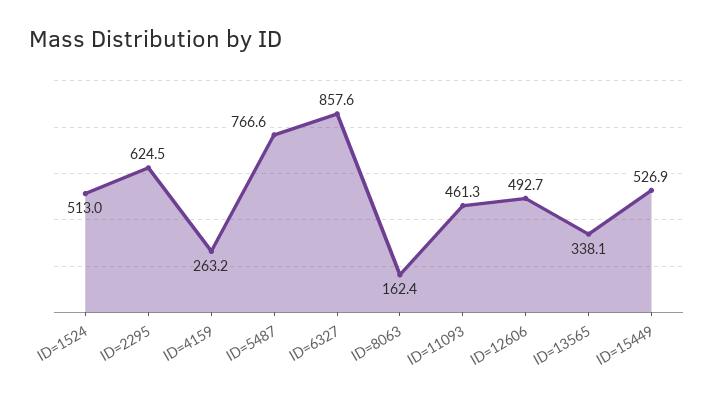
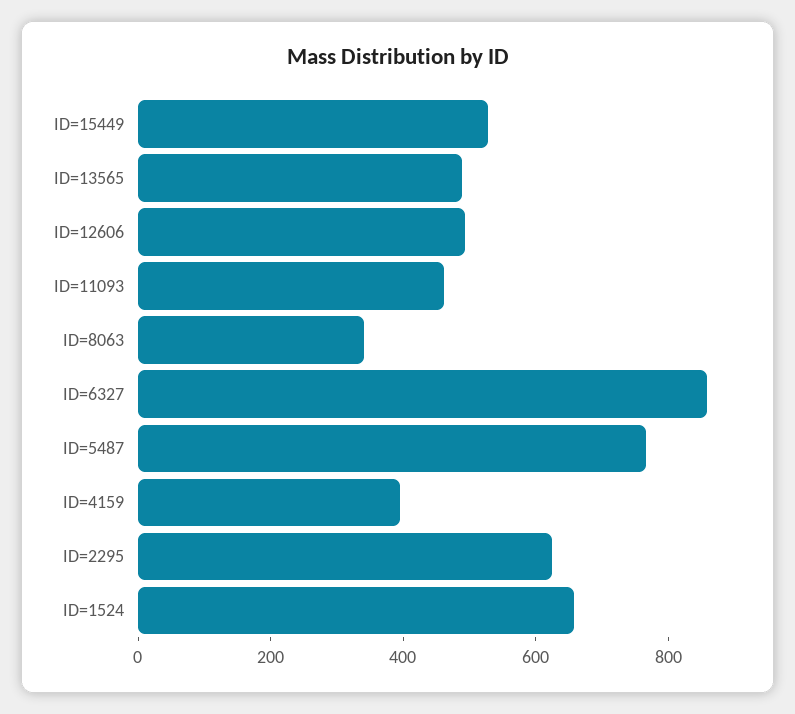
ID=1524: 513 -> 650
ID=4159: 263.2 -> 400
ID=8063: 162.4 -> 350
ID=13565: 338.1 -> 500

